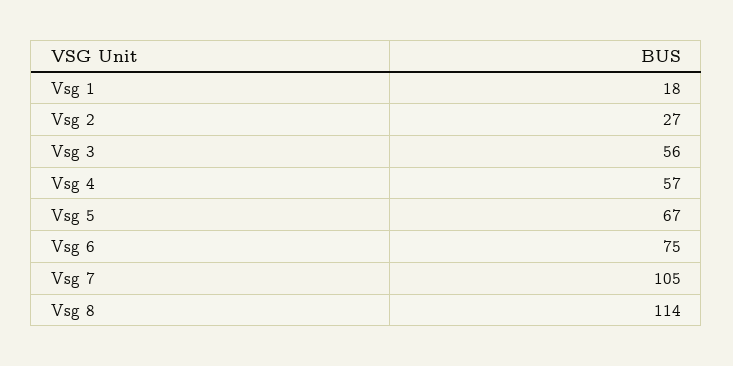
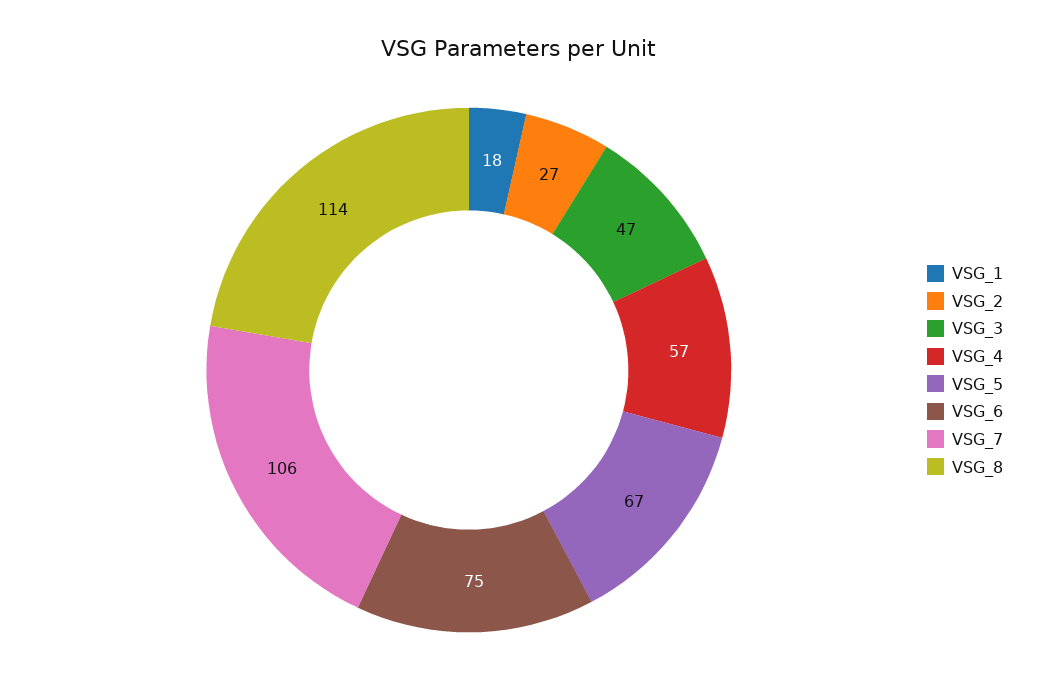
Vsg 3: 56 -> 47
Vsg 7: 105 -> 106

